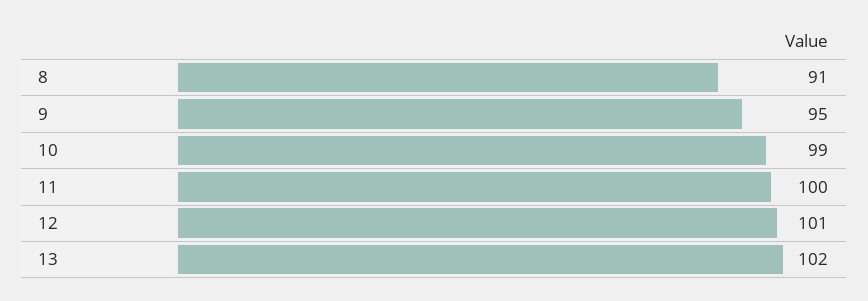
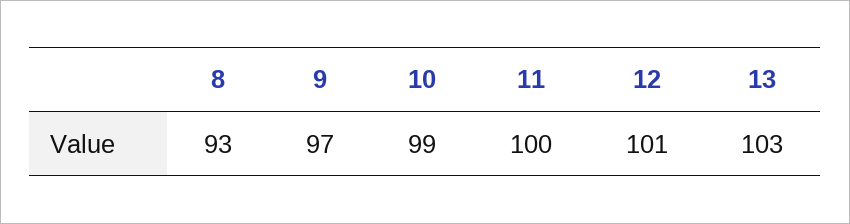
8: 91 -> 93
9: 95 -> 97
13: 102 -> 103

